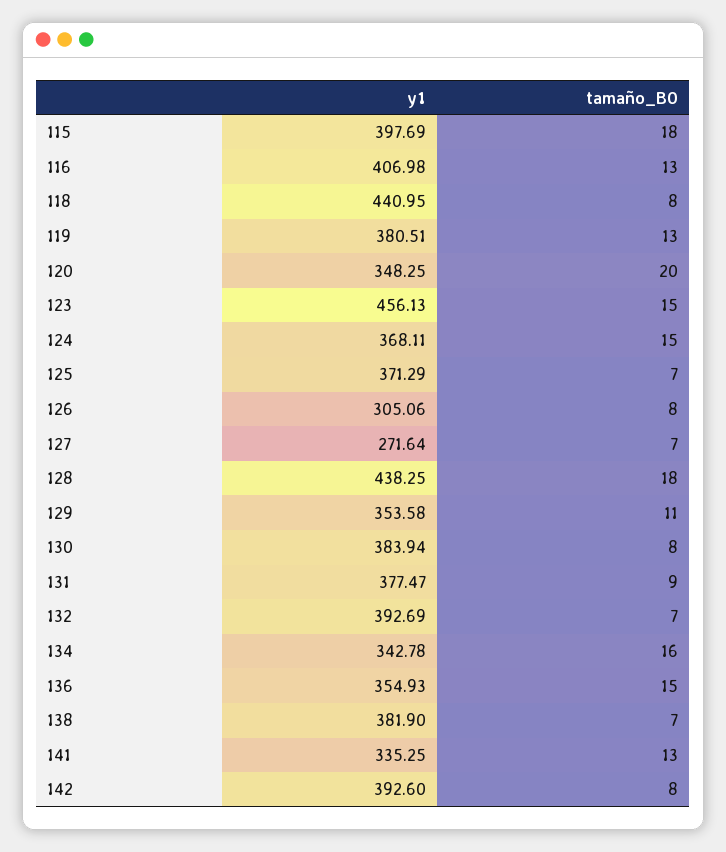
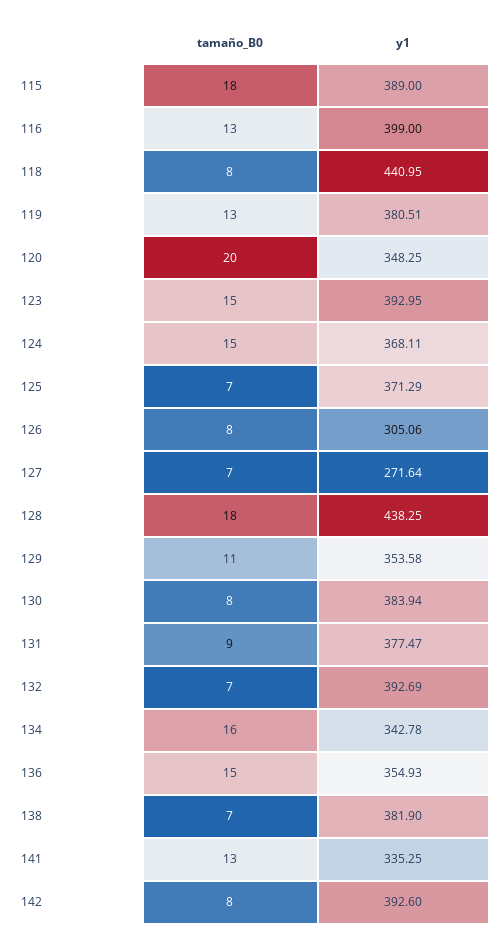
y1, 115: 397.69 -> 389
y1, 116: 406.98 -> 399
y1, 123: 456.13 -> 392.95

